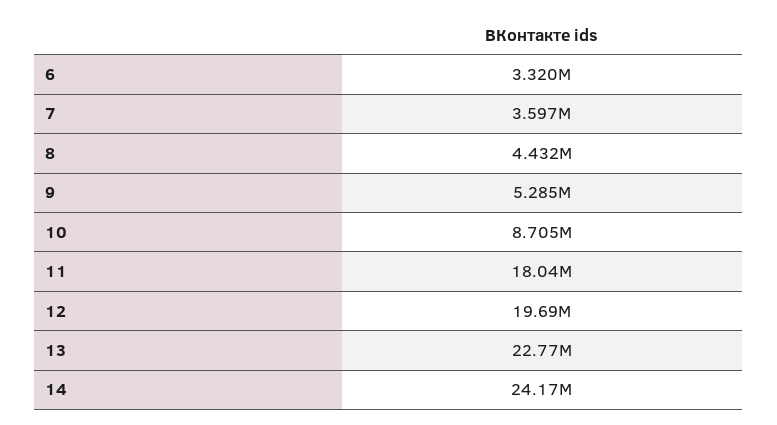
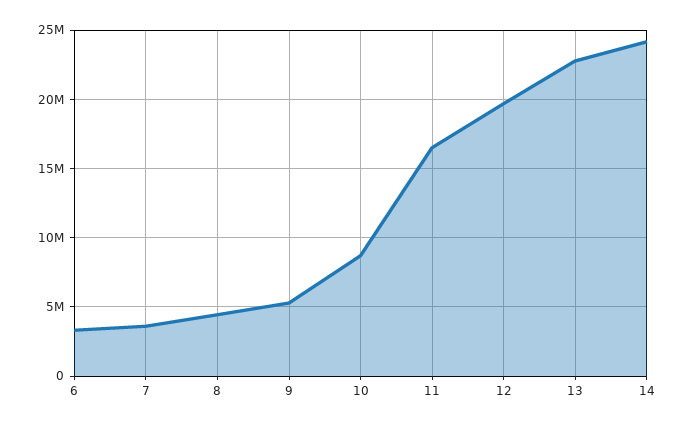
11: 18040000 -> 16500000

